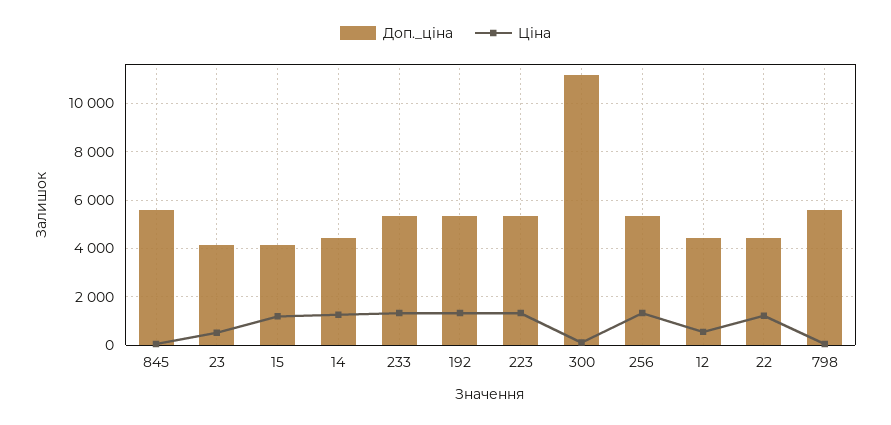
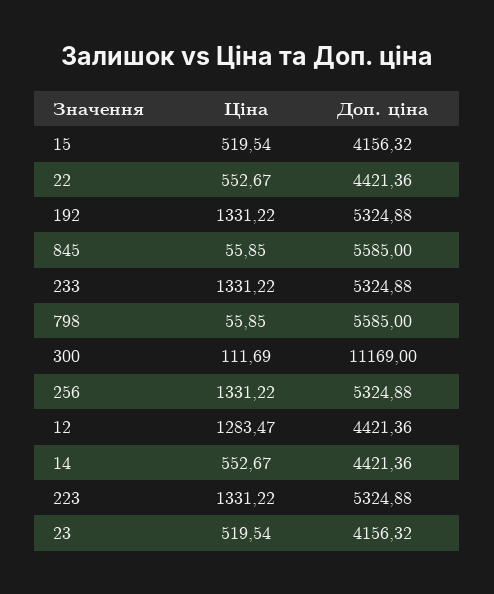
Ціна, 15: 1250 -> 519.54
Ціна, 14: 1250 -> 552.67
Ціна, 12: 500 -> 1283.47
Ціна, 22: 1250 -> 552.67

